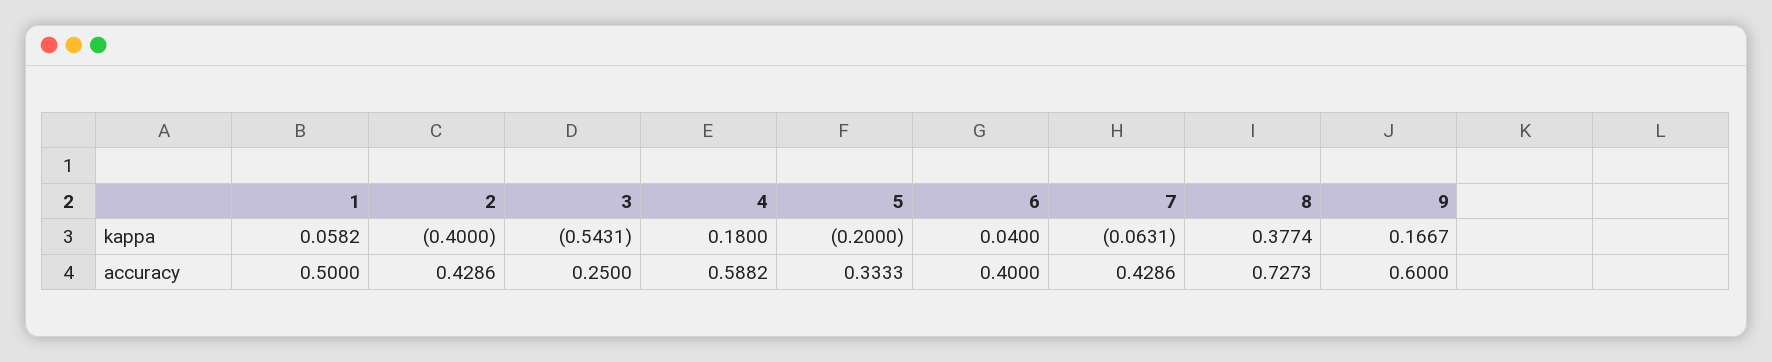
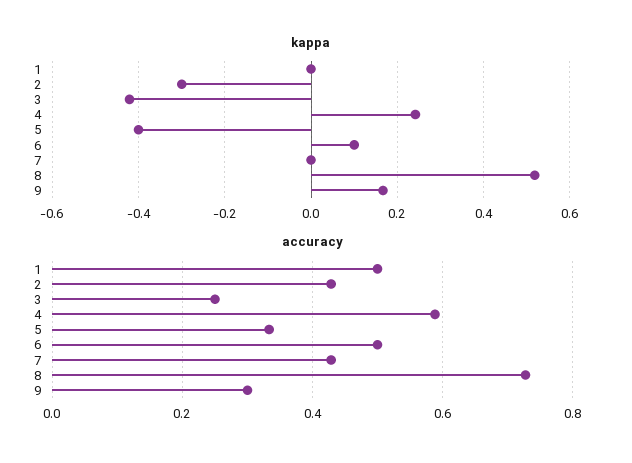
kappa, 1: 0.0582 -> 0
kappa, 2: -0.4 -> -0.3
kappa, 3: -0.5431 -> -0.42
kappa, 4: 0.18 -> 0.24
kappa, 5: -0.2 -> -0.4
kappa, 6: 0.04 -> 0.1
kappa, 7: -0.0631 -> 0
kappa, 8: 0.3774 -> 0.52
accuracy, 6: 0.4 -> 0.5
accuracy, 9: 0.6 -> 0.3

